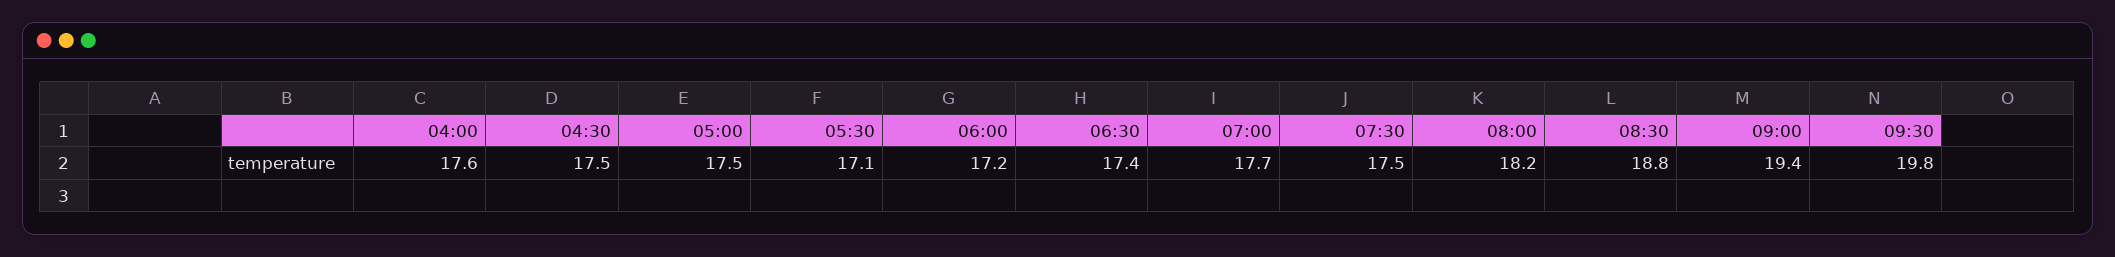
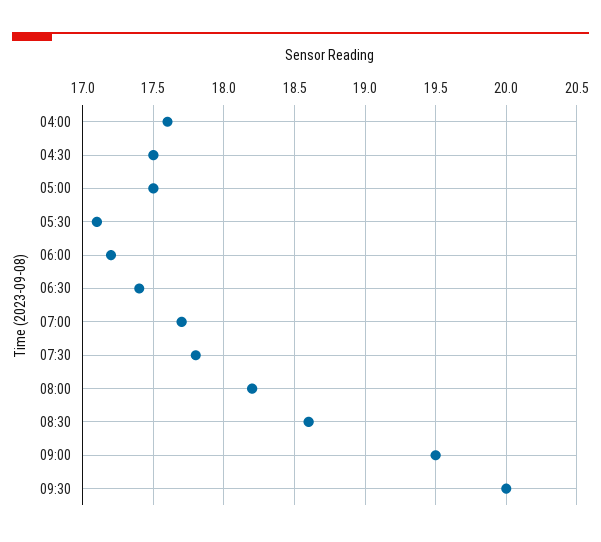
07:30: 17.5 -> 17.8
08:30: 18.8 -> 18.6
09:00: 19.4 -> 19.5
09:30: 19.8 -> 20

